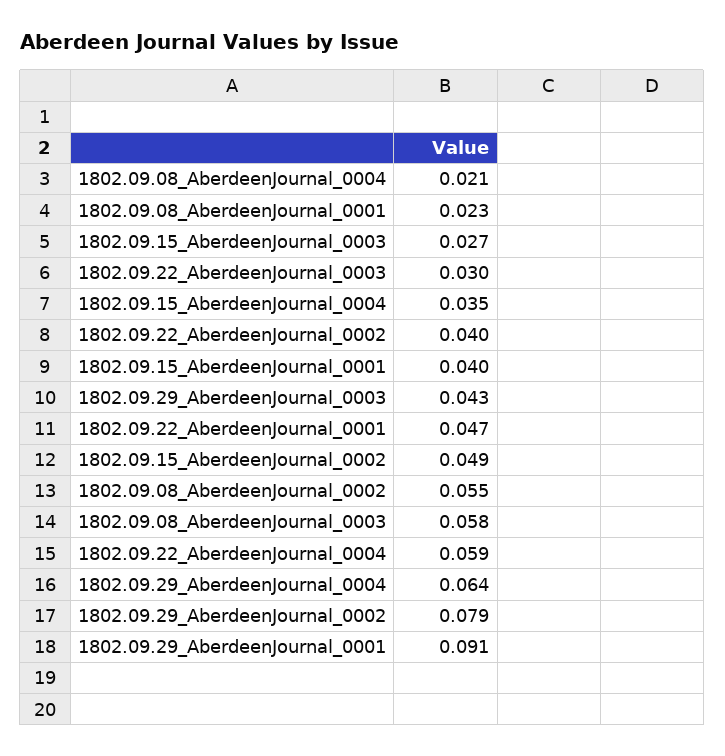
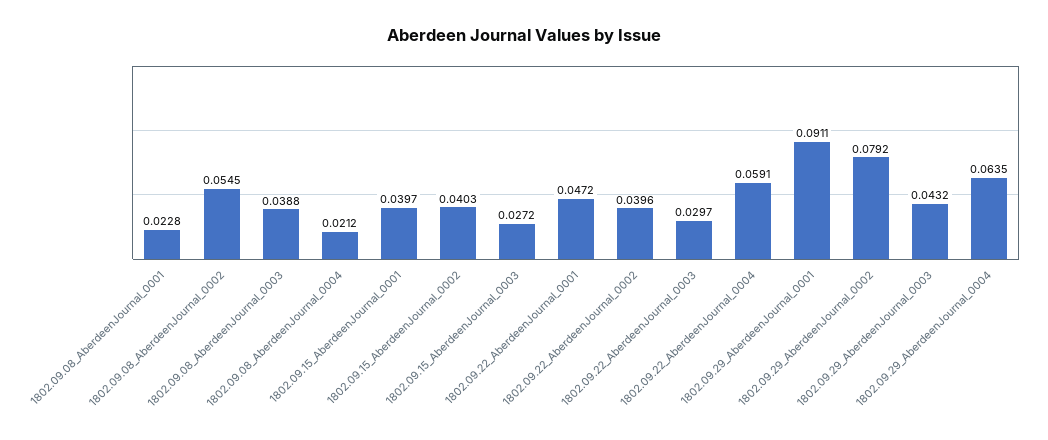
1802.09.15_AberdeenJournal_0004: 0.035 -> none
1802.09.15_AberdeenJournal_0002: 0.049 -> 0.0403
1802.09.08_AberdeenJournal_0003: 0.058 -> 0.0388

